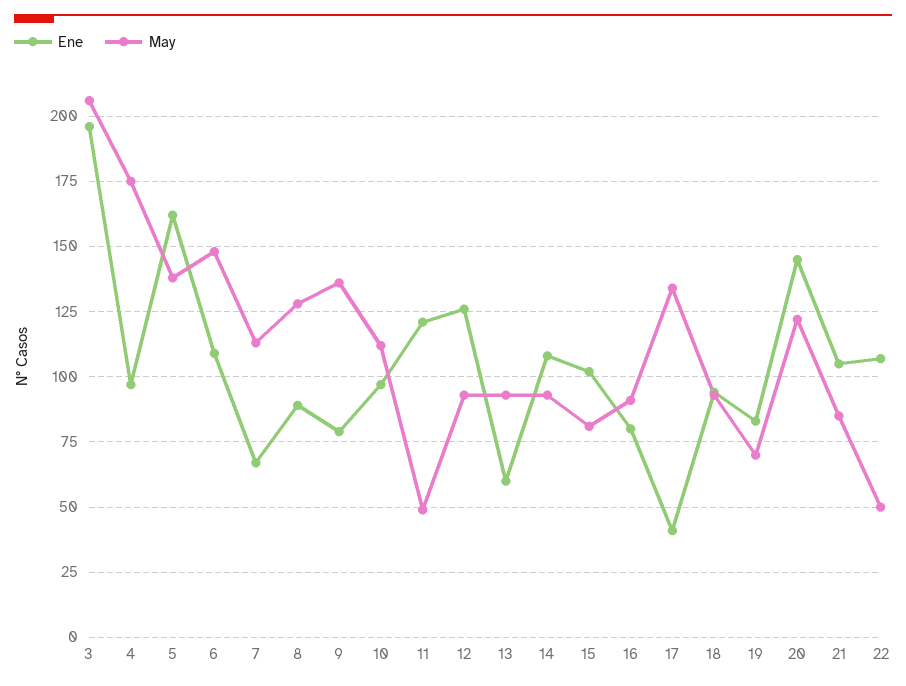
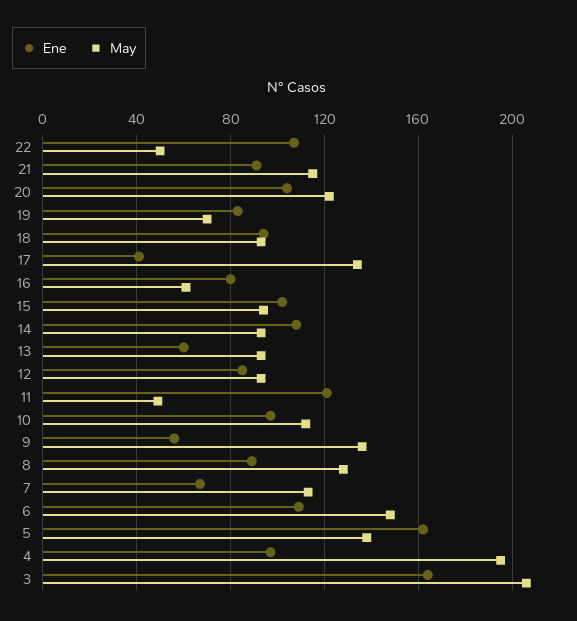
Ene, 3: 195 -> 165
May, 4: 175 -> 195
Ene, 9: 80 -> 55
Ene, 12: 125 -> 85
May, 15: 80 -> 95
May, 16: 90 -> 60
Ene, 20: 145 -> 105
Ene, 21: 105 -> 90
May, 21: 85 -> 115

